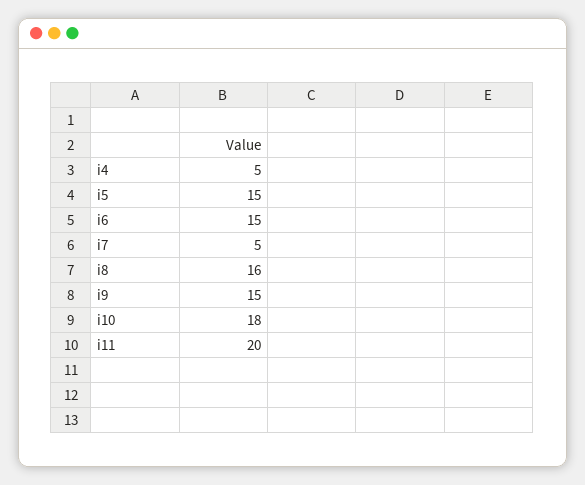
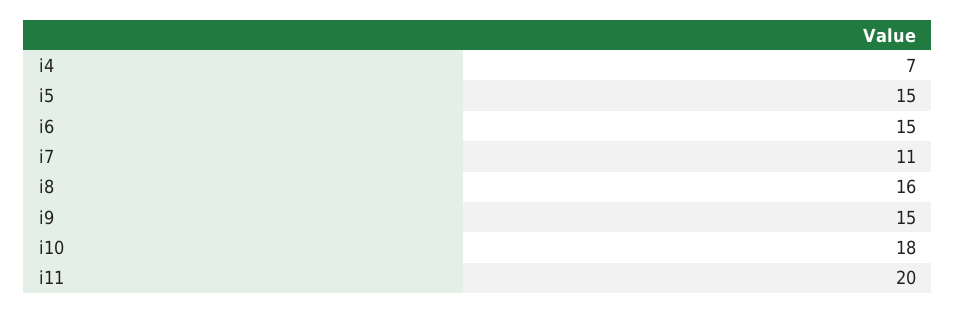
i4: 5 -> 7
i7: 5 -> 11

